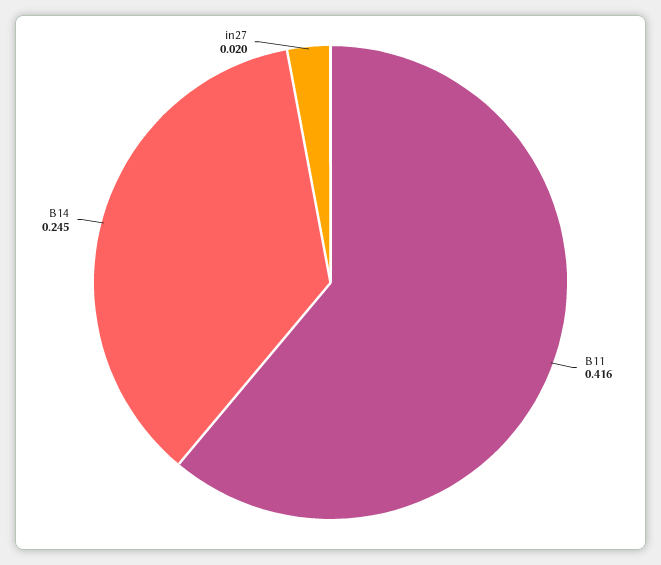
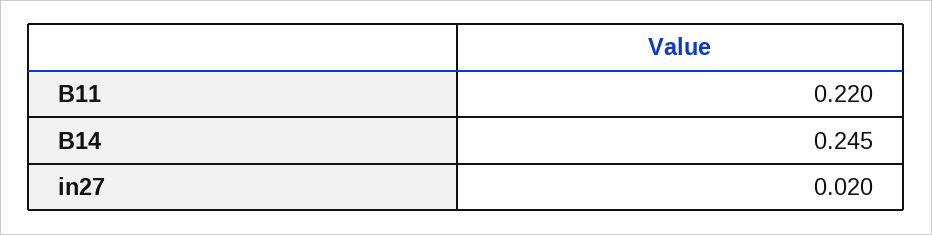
B11: 0.416 -> 0.22

